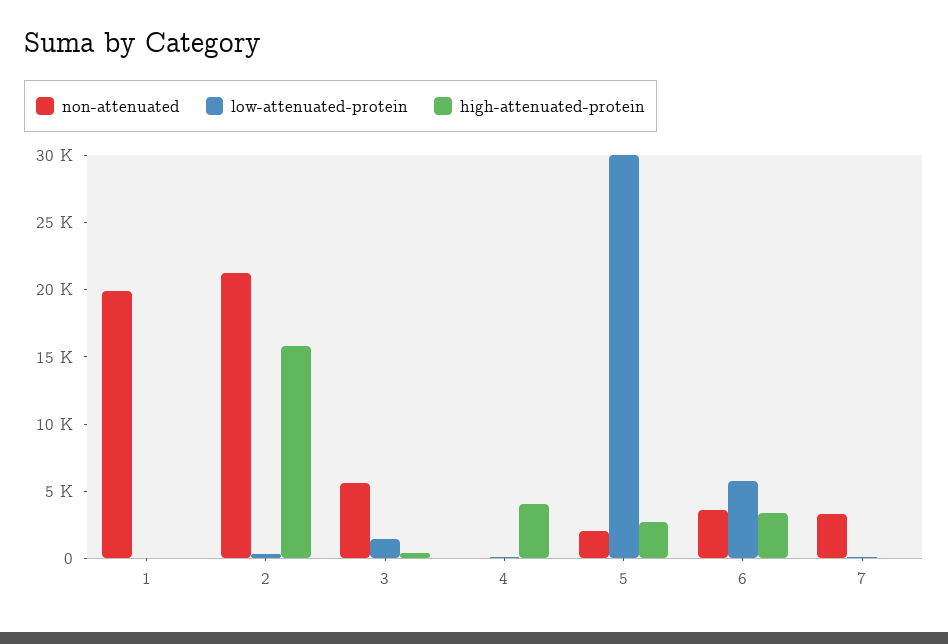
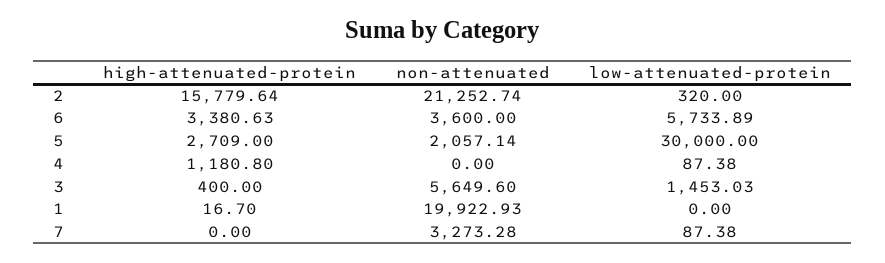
high-attenuated-protein, 4: 4000 -> 1180.8

